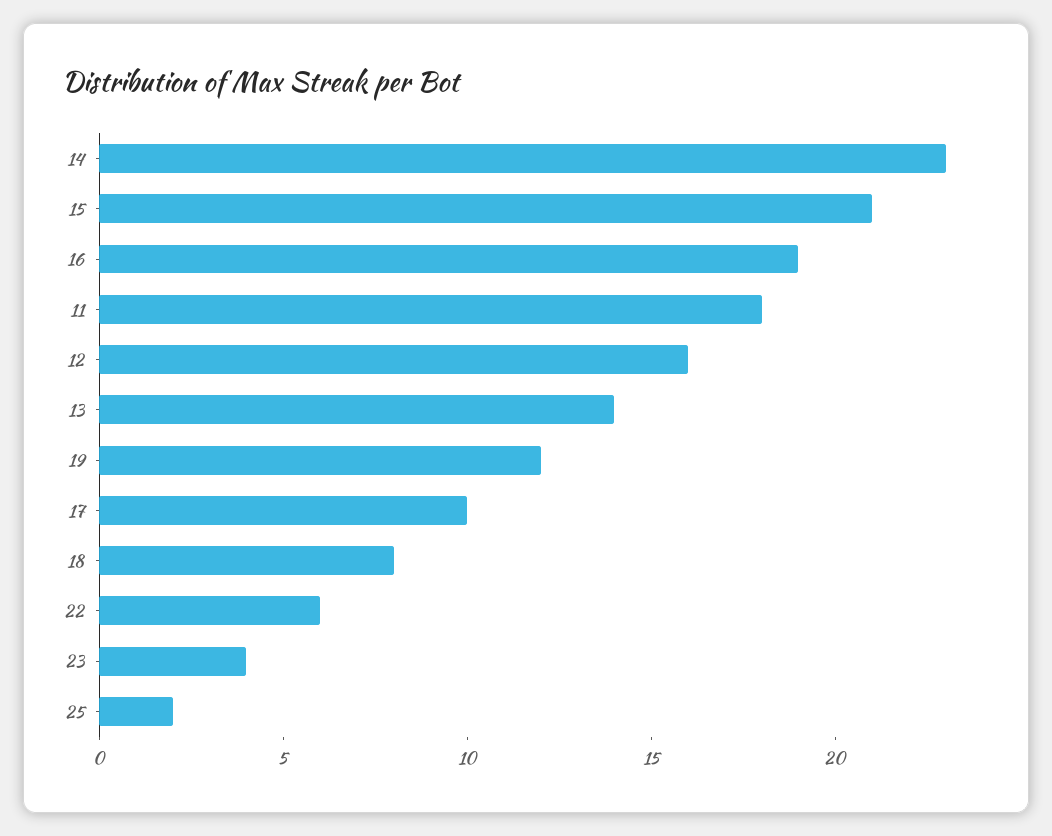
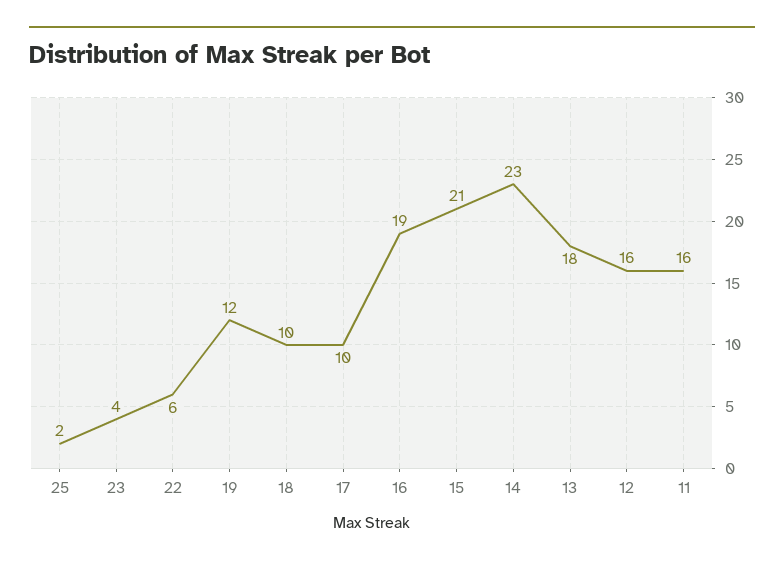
11: 18 -> 16
13: 14 -> 18
18: 8 -> 10

